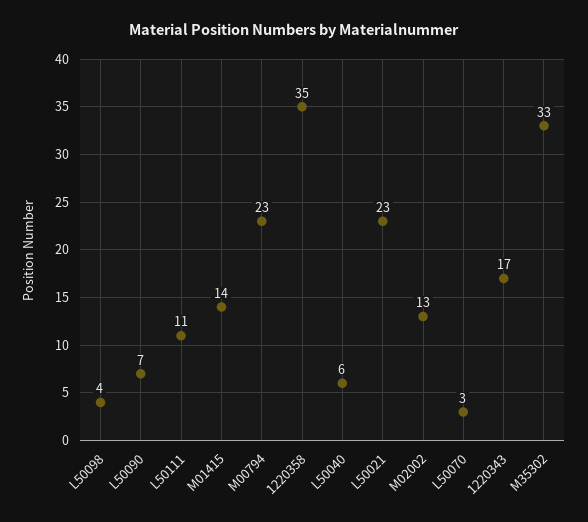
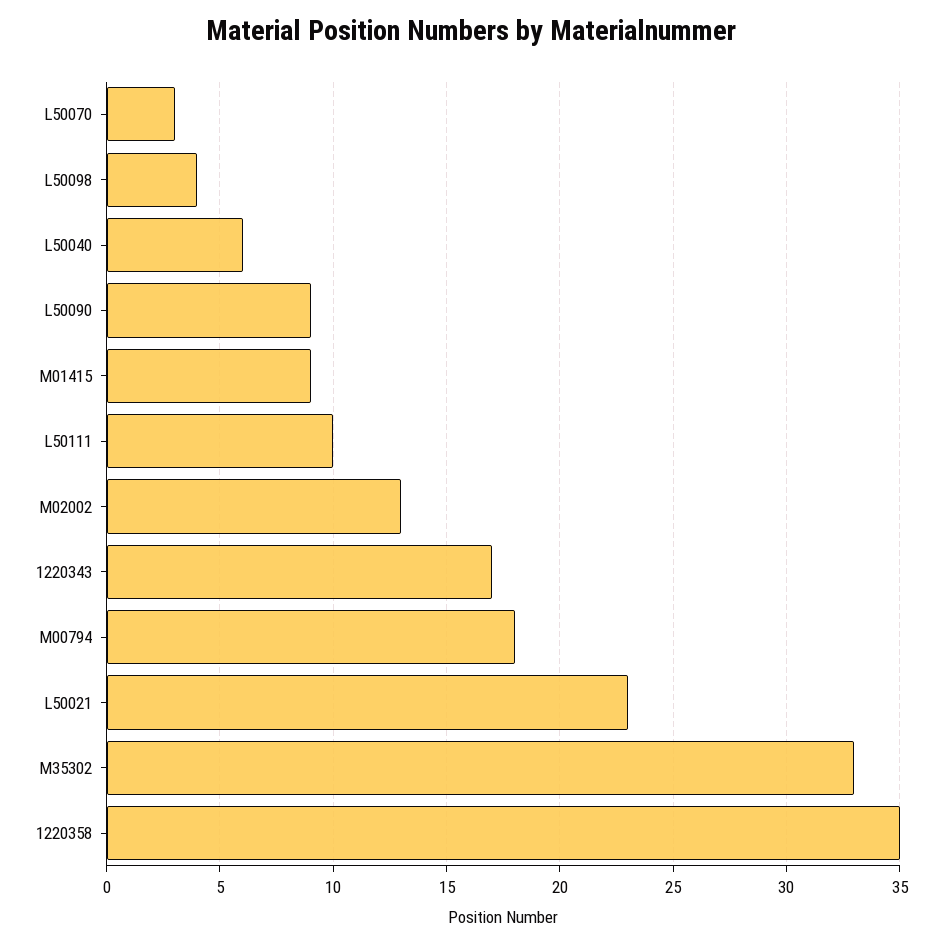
L50090: 7 -> 9
L50111: 11 -> 10
M01415: 14 -> 9
M00794: 23 -> 18

